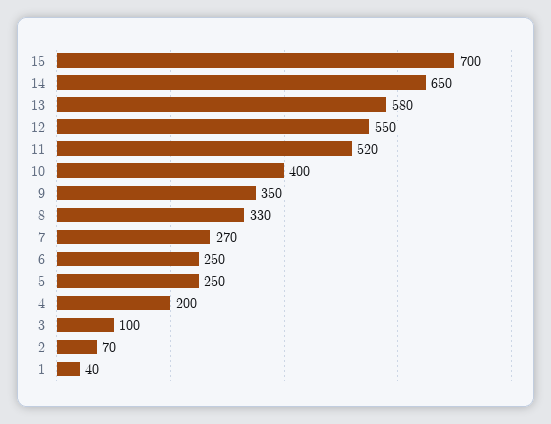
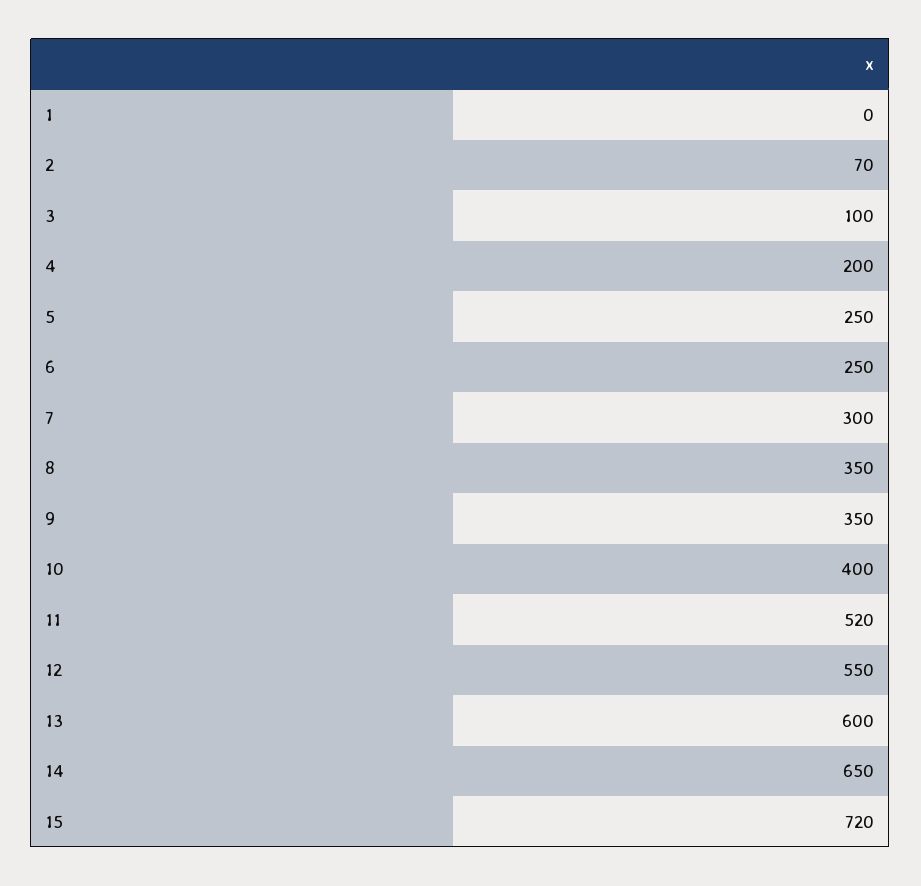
15: 700 -> 720
13: 580 -> 600
8: 330 -> 350
7: 270 -> 300
1: 40 -> 0

